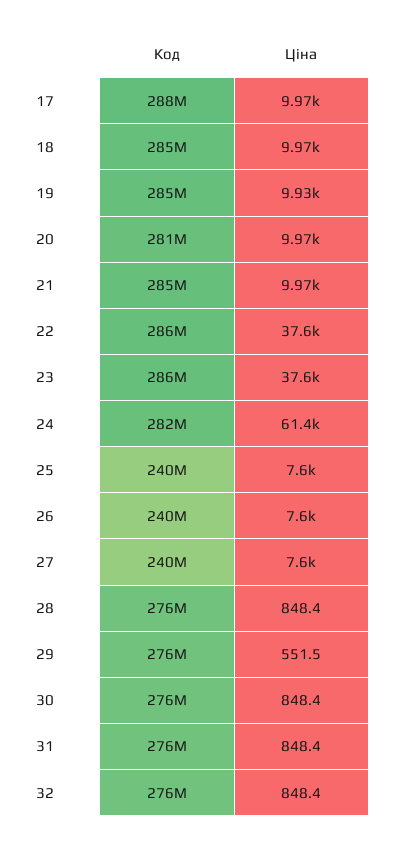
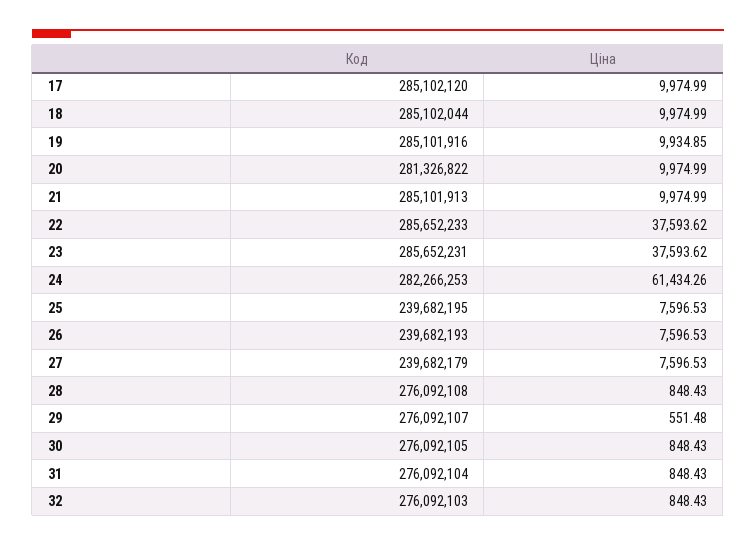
Код, 17: 288000000 -> 285102120

